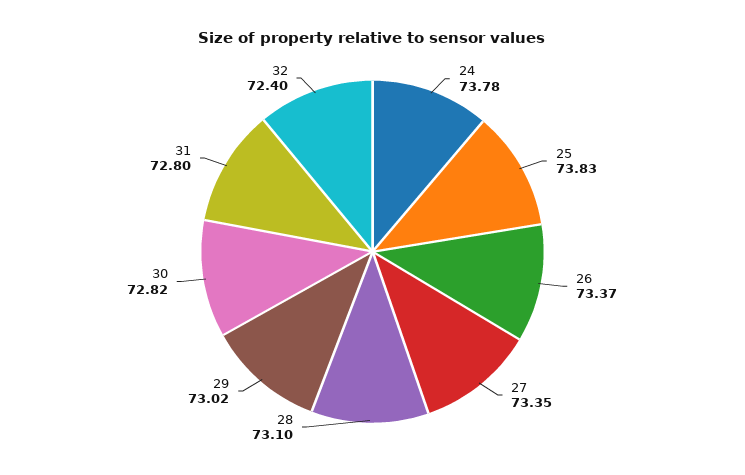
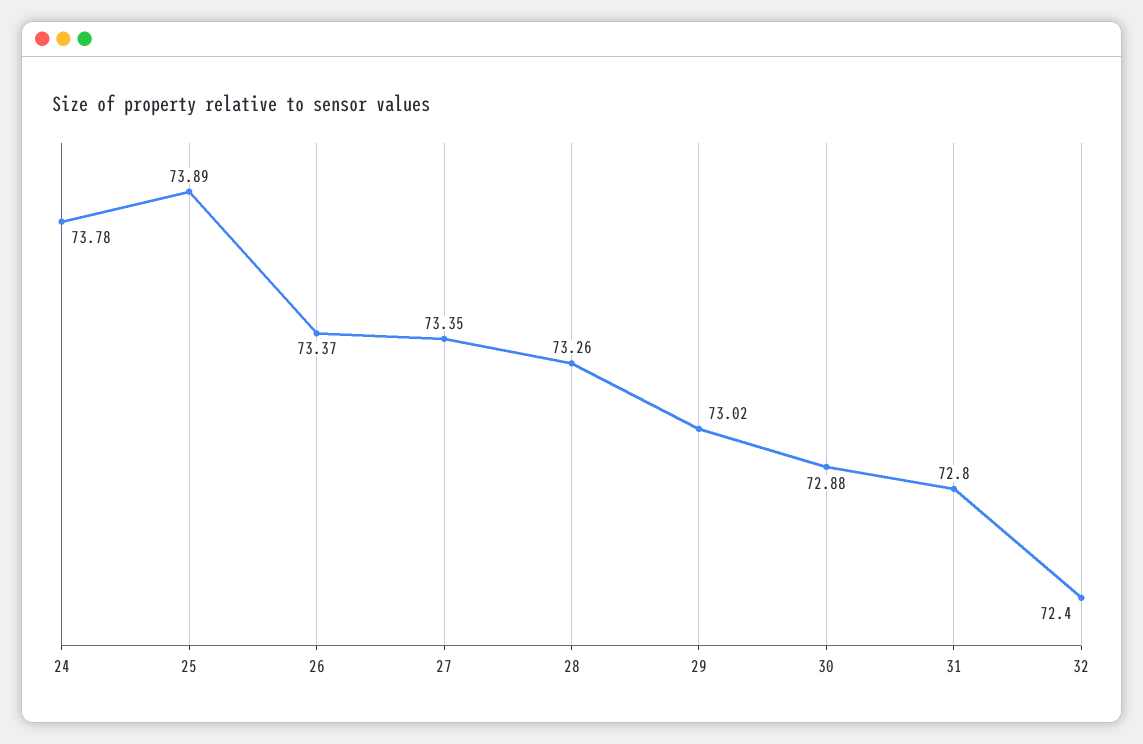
25: 73.83 -> 73.89
28: 73.1 -> 73.26
30: 72.82 -> 72.88

